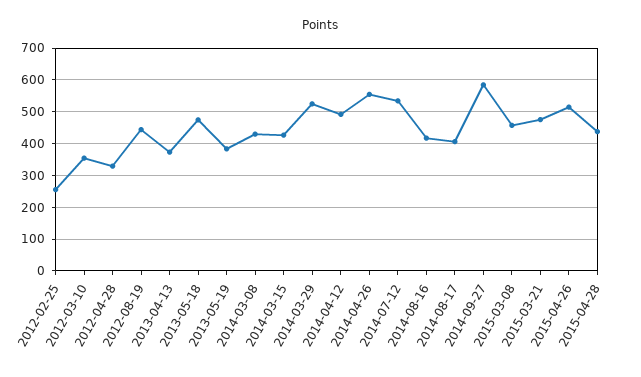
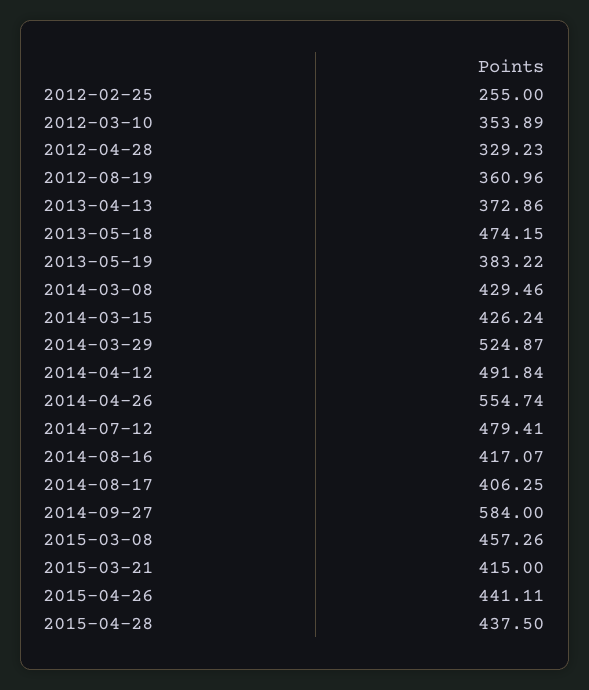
2012-08-19: 440 -> 360.96
2014-07-12: 540 -> 479.41
2015-03-21: 480 -> 415
2015-04-26: 520 -> 441.11

